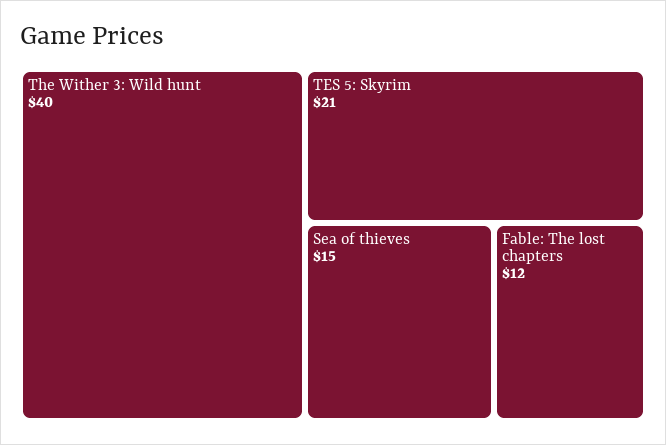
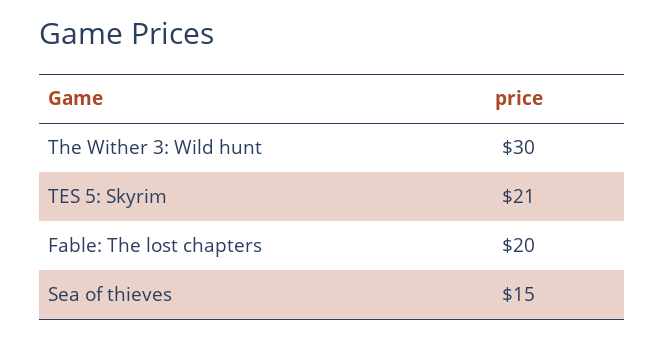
The Wither 3: Wild hunt: 40 -> 30
Fable: The lost chapters: 12 -> 20

